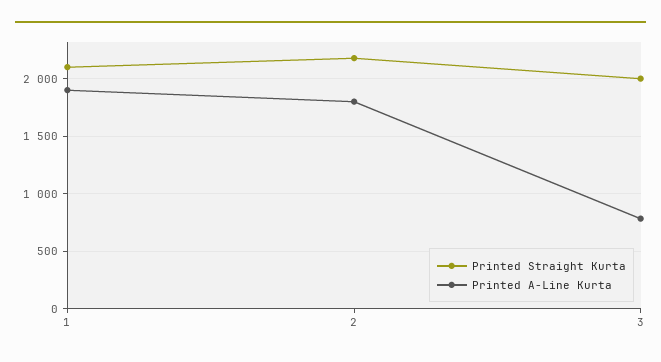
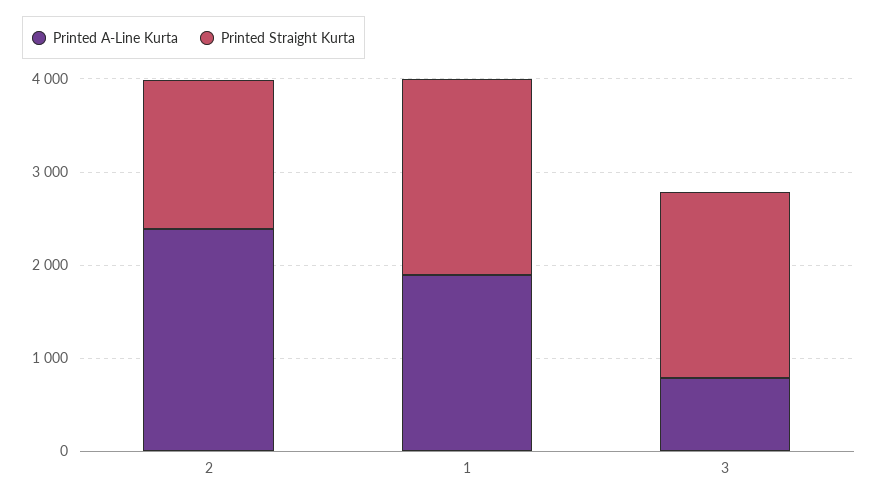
Printed Straight Kurta, 2: 2200 -> 1600
Printed A-Line Kurta, 2: 1800 -> 2400

